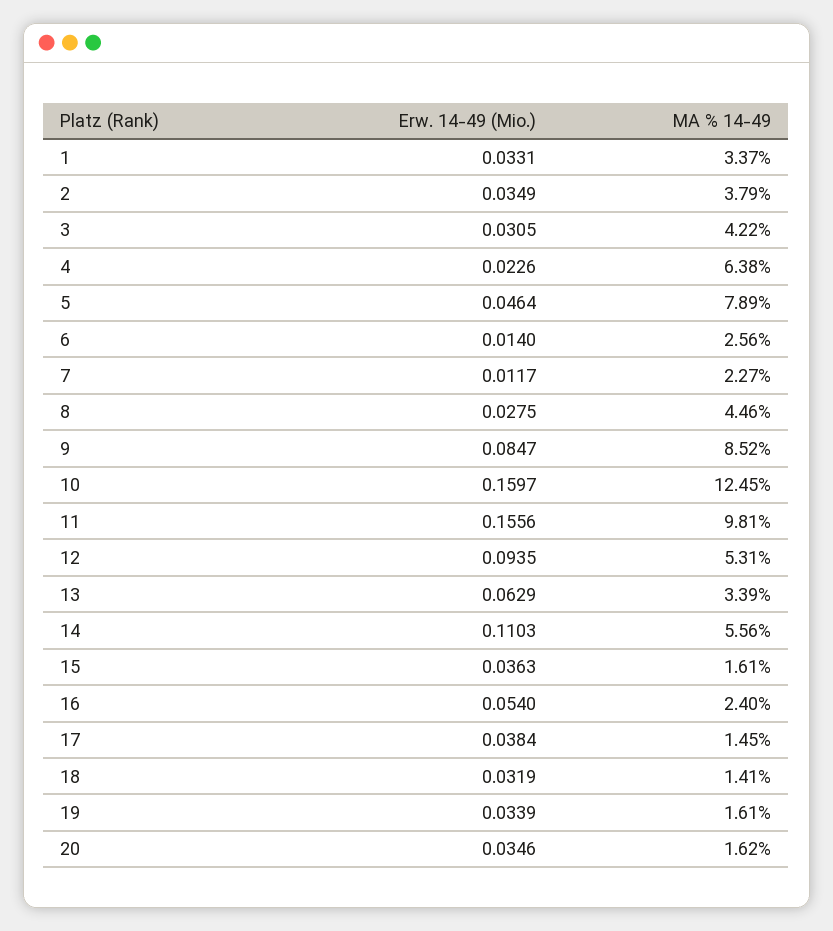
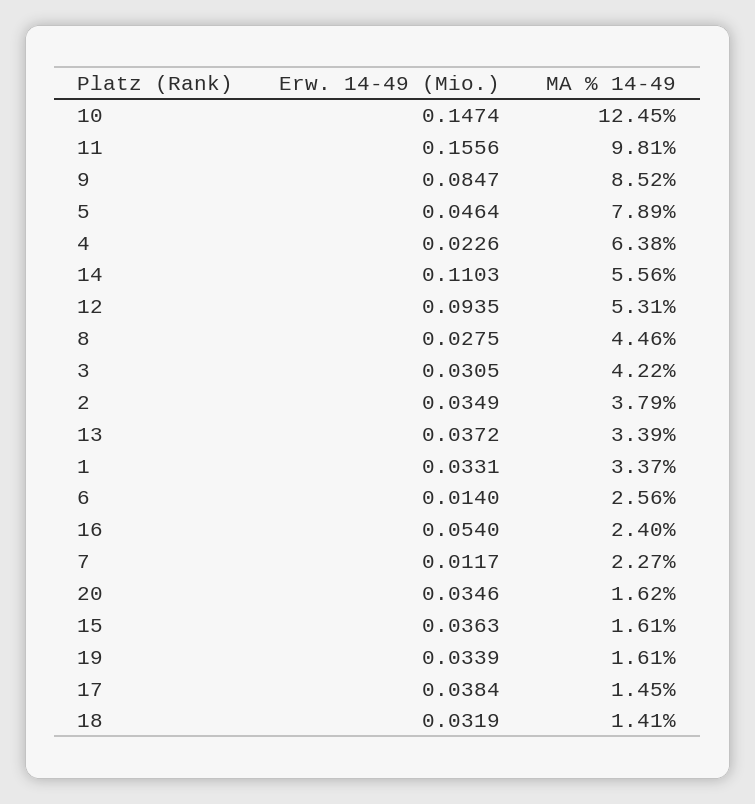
Erw. 14-49 (Mio.), 10: 0.1597 -> 0.1474
Erw. 14-49 (Mio.), 13: 0.0629 -> 0.0372

